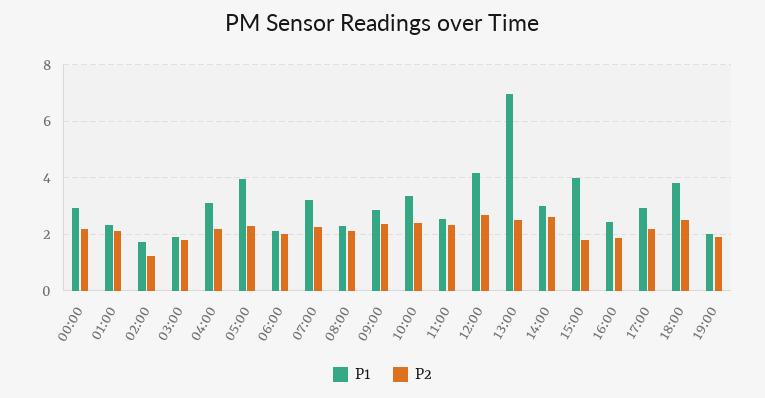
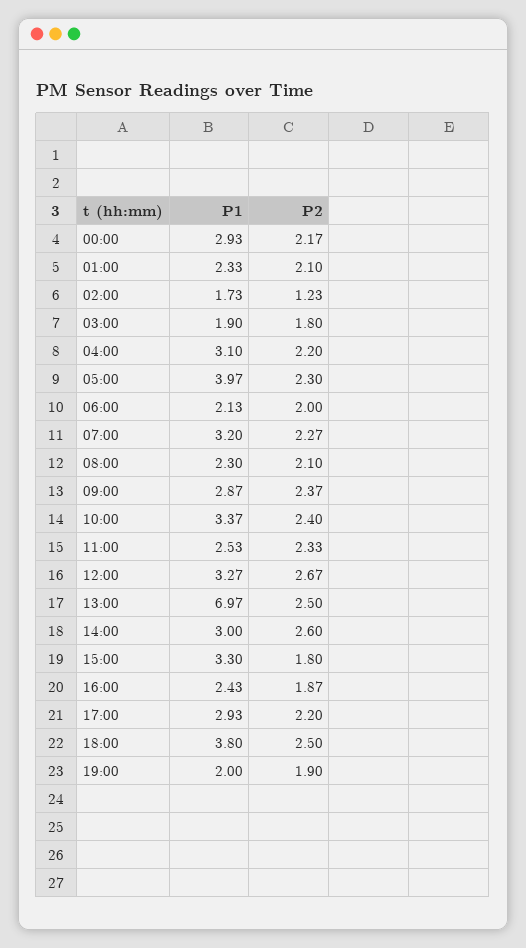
P1, 12:00: 4.25 -> 3.27
P1, 15:00: 4 -> 3.3

